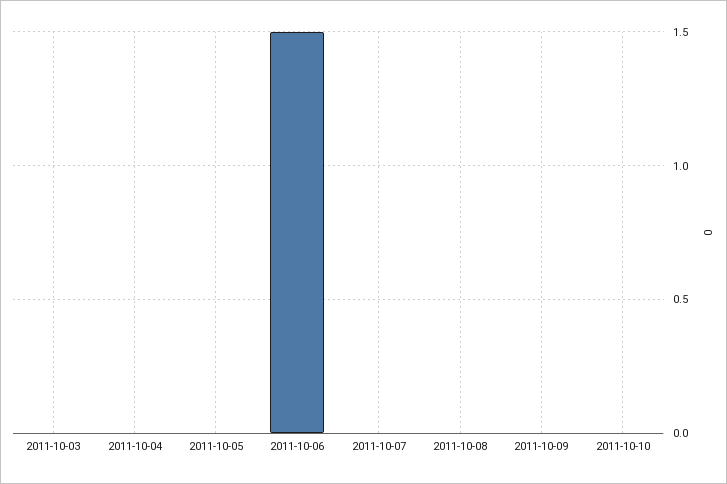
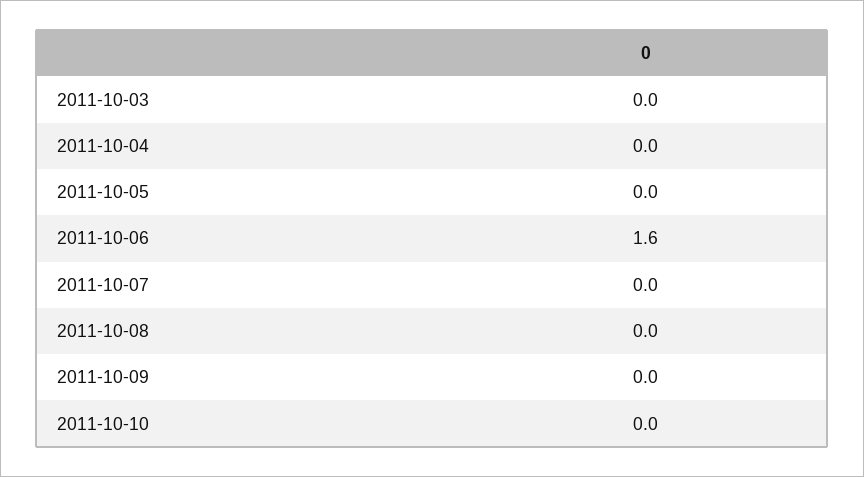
2011-10-06: 1.5 -> 1.6

